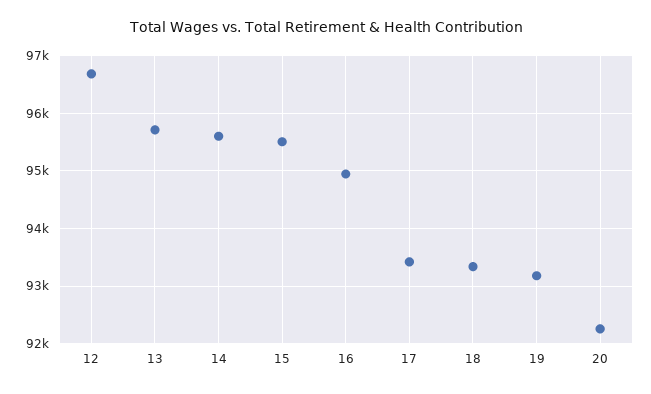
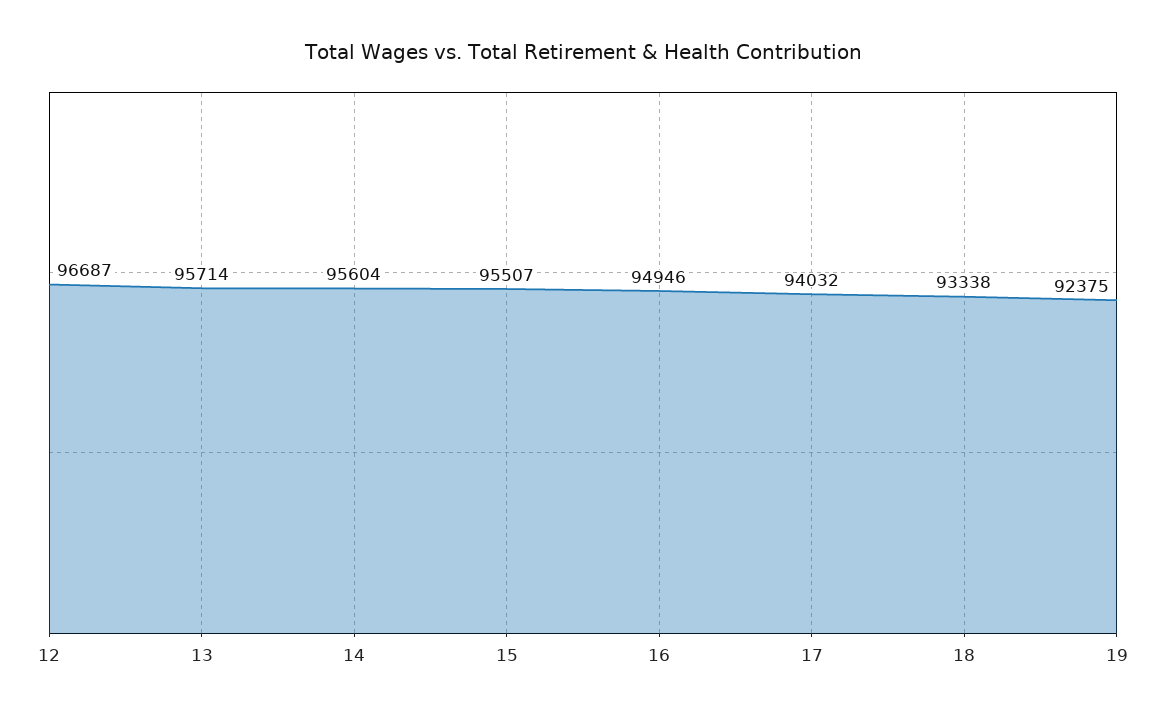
17: 93400 -> 94032
19: 93200 -> 92375
20: 92200 -> none

